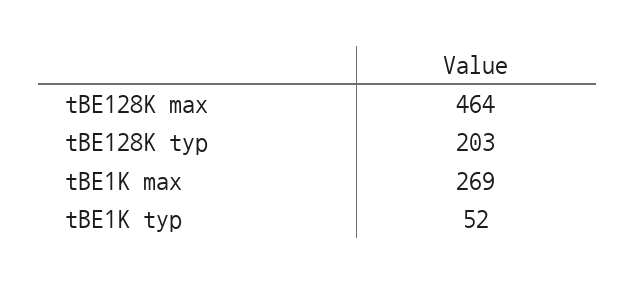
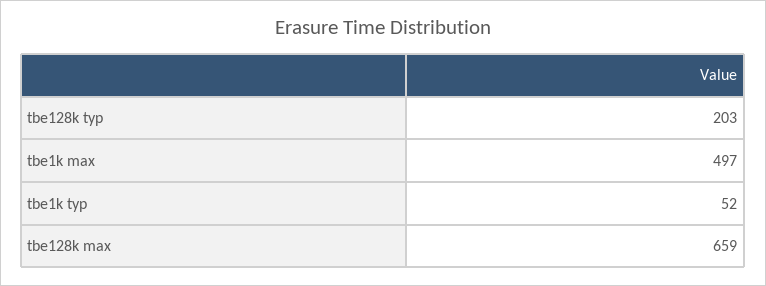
tBE128K max: 464 -> 659
tBE1K max: 269 -> 497

